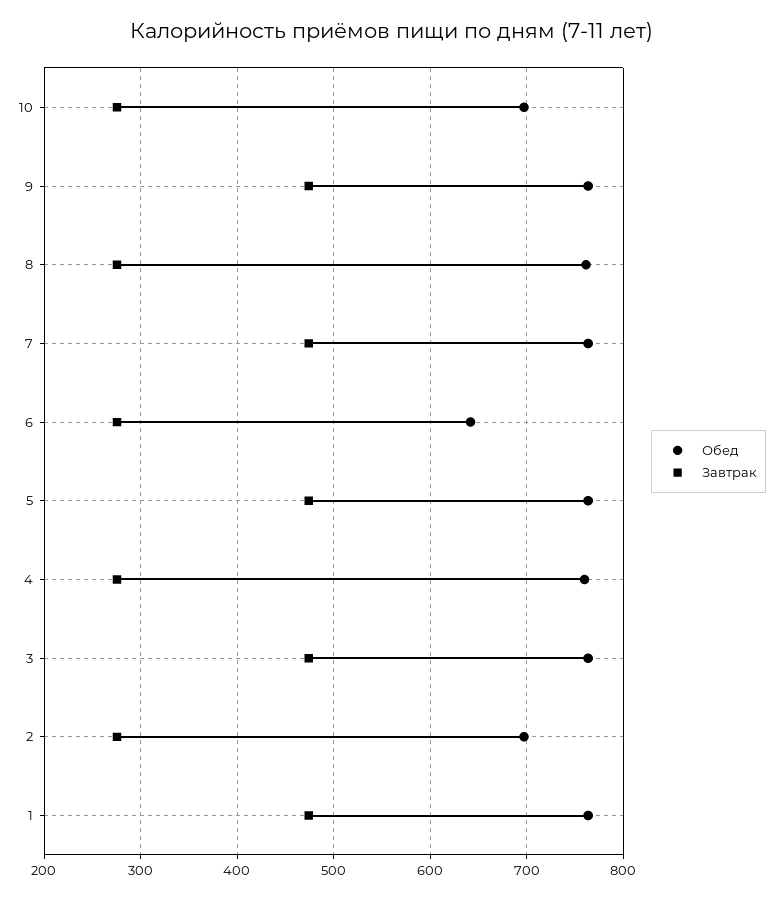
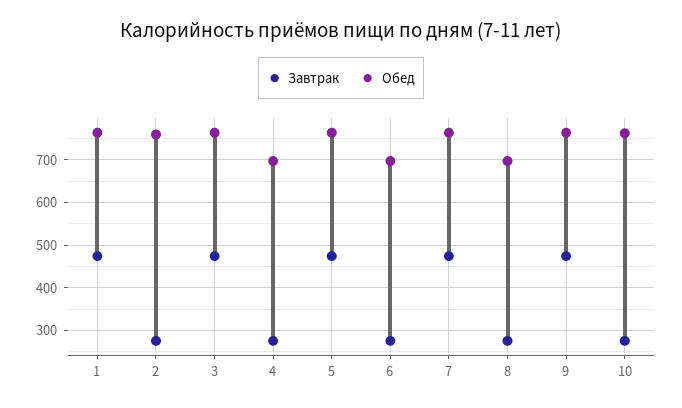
Обед, 10: 700 -> 760
Обед, 8: 760 -> 700
Обед, 6: 640 -> 700
Обед, 4: 760 -> 700
Обед, 2: 700 -> 760

